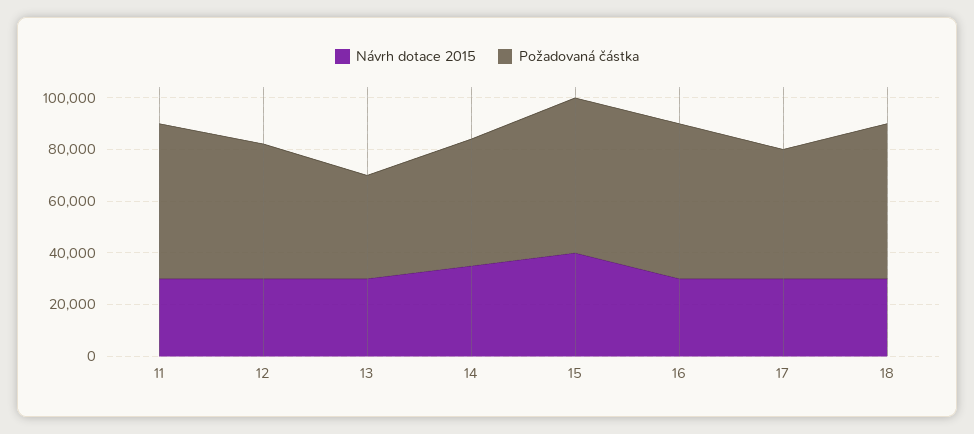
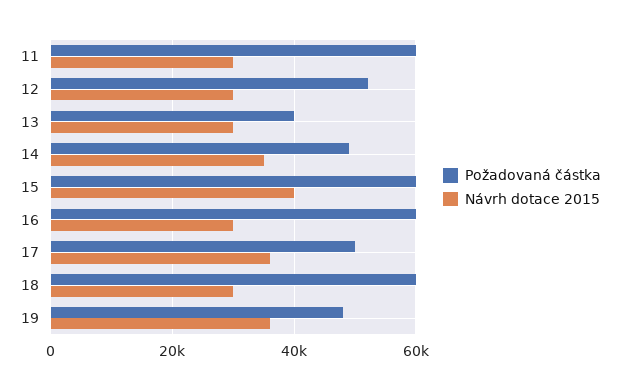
Návrh dotace 2015, 17: 30000 -> 36000
Požadovaná částka, 19: none -> 48000
Návrh dotace 2015, 19: none -> 36000

